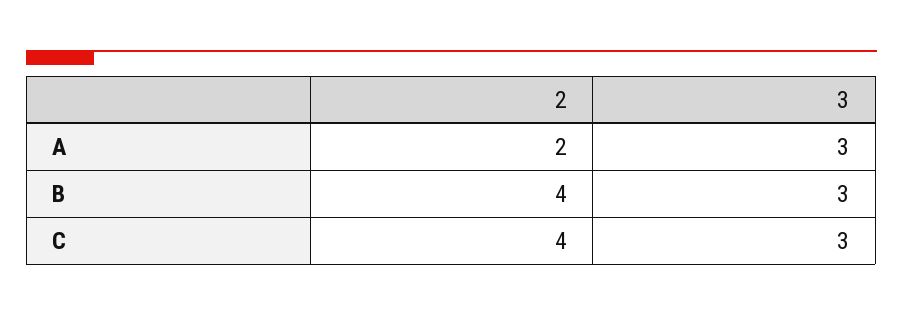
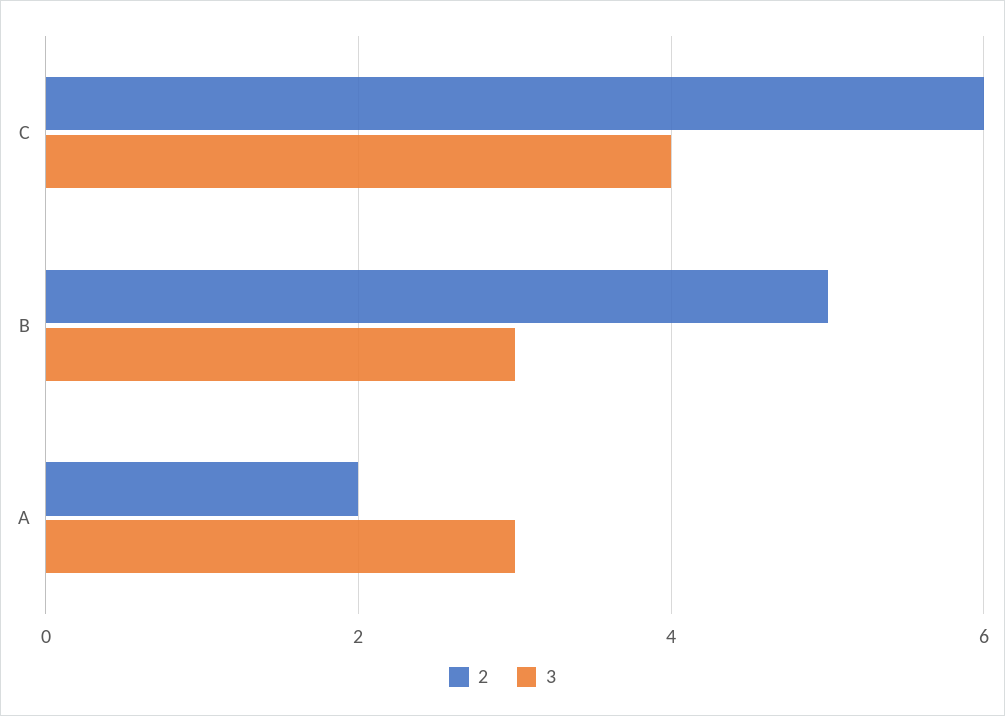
2, B: 4 -> 5
2, C: 4 -> 6
3, C: 3 -> 4

